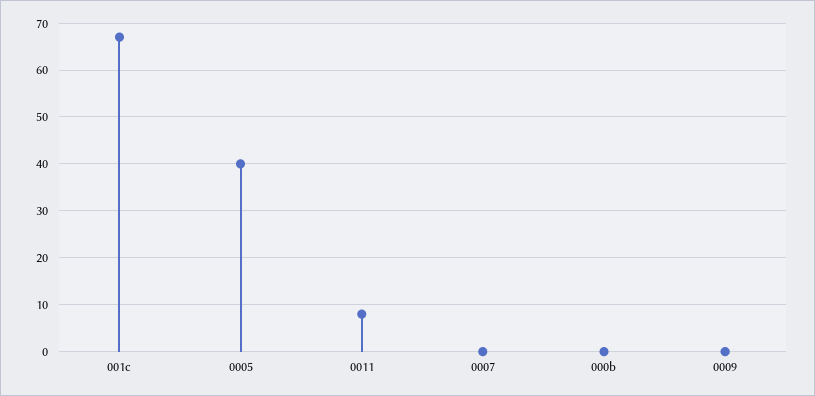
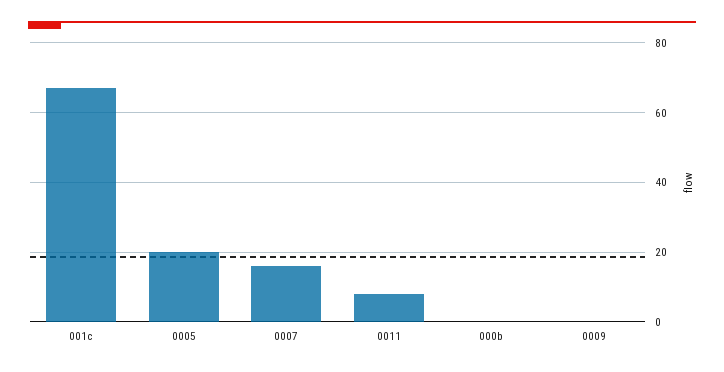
0005: 40 -> 20
0007: 0 -> 15

